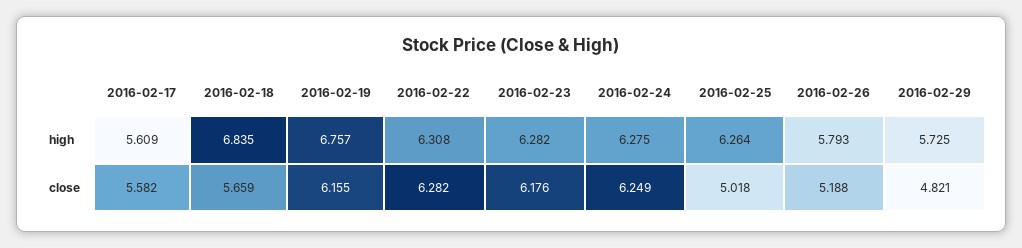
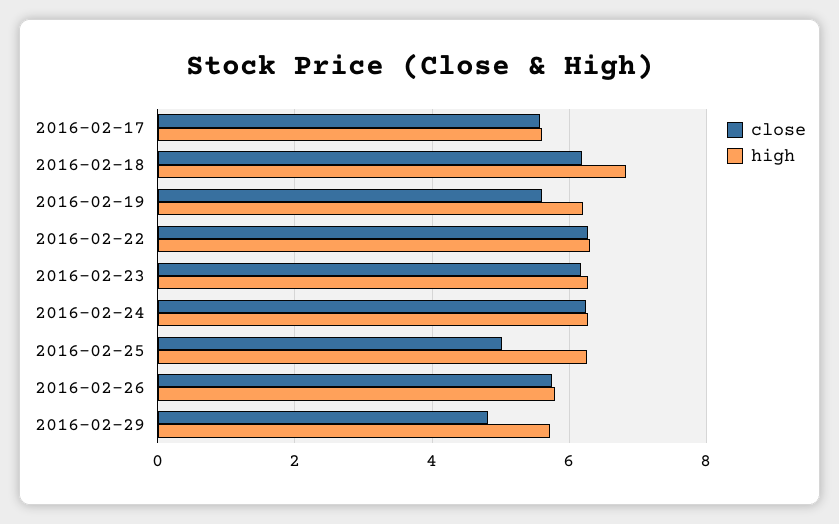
high, 2016-02-19: 6.757 -> 6.2
close, 2016-02-18: 5.659 -> 6.2
close, 2016-02-19: 6.155 -> 5.6
close, 2016-02-26: 5.188 -> 5.8

